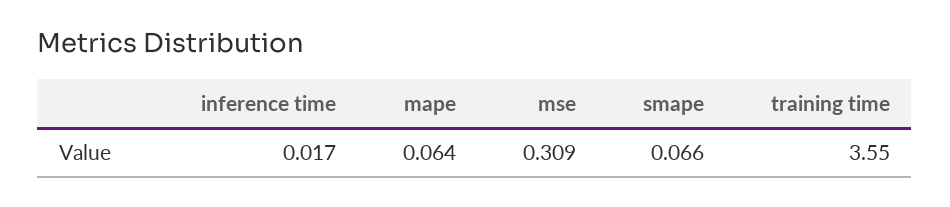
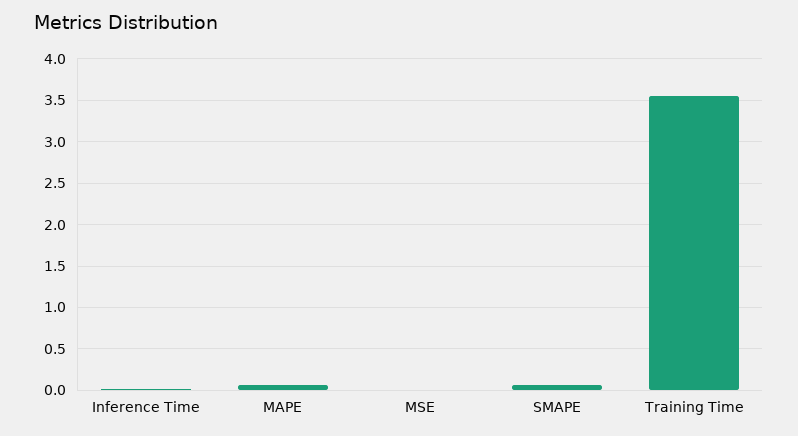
mse: 0.309 -> 0

